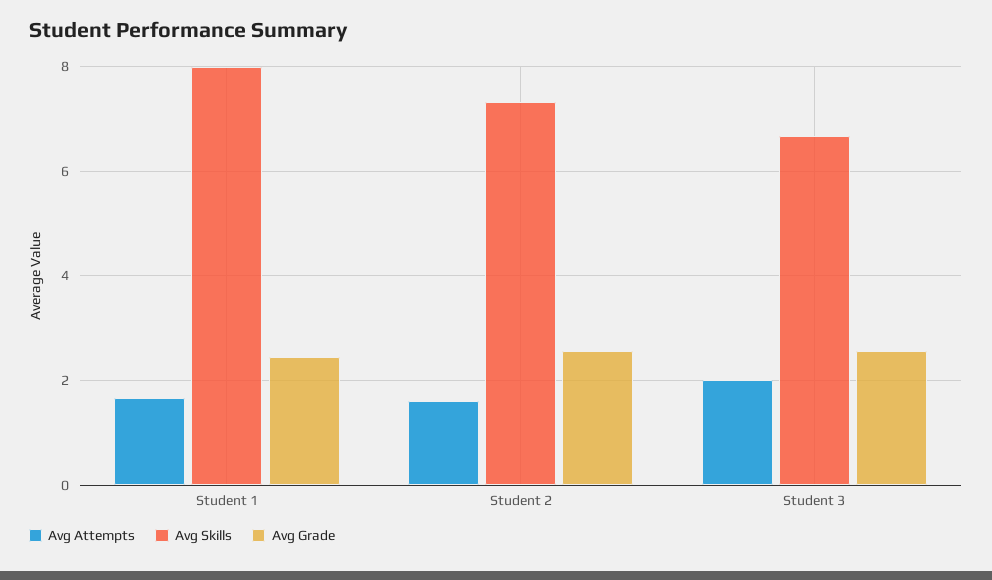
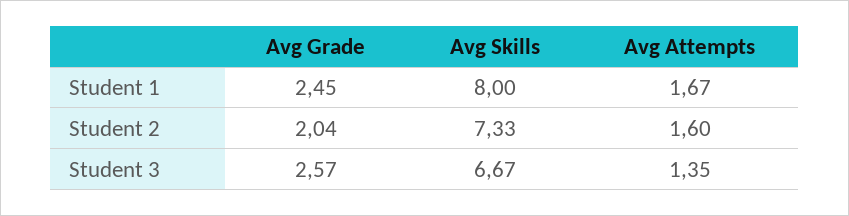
Avg Grade, Student 2: 2.6 -> 2.04
Avg Attempts, Student 3: 2 -> 1.35

